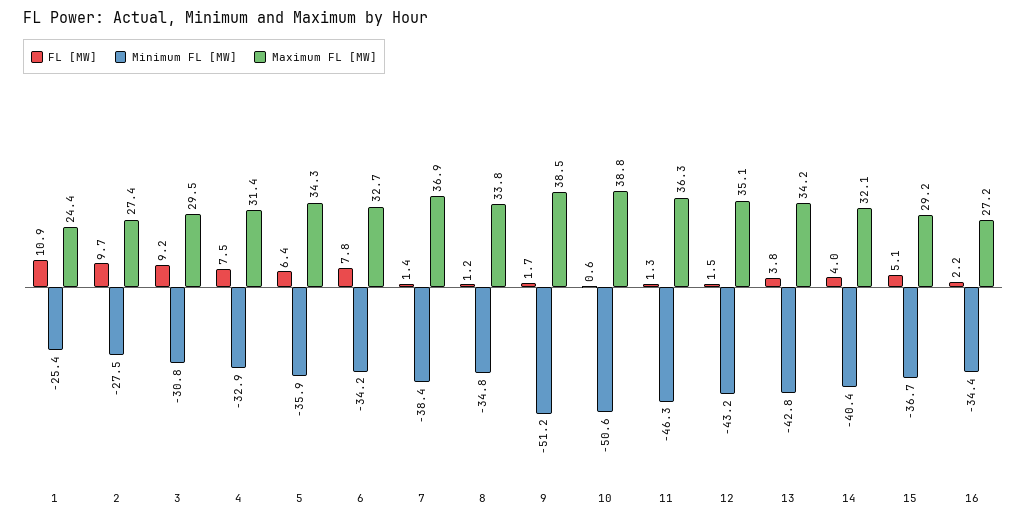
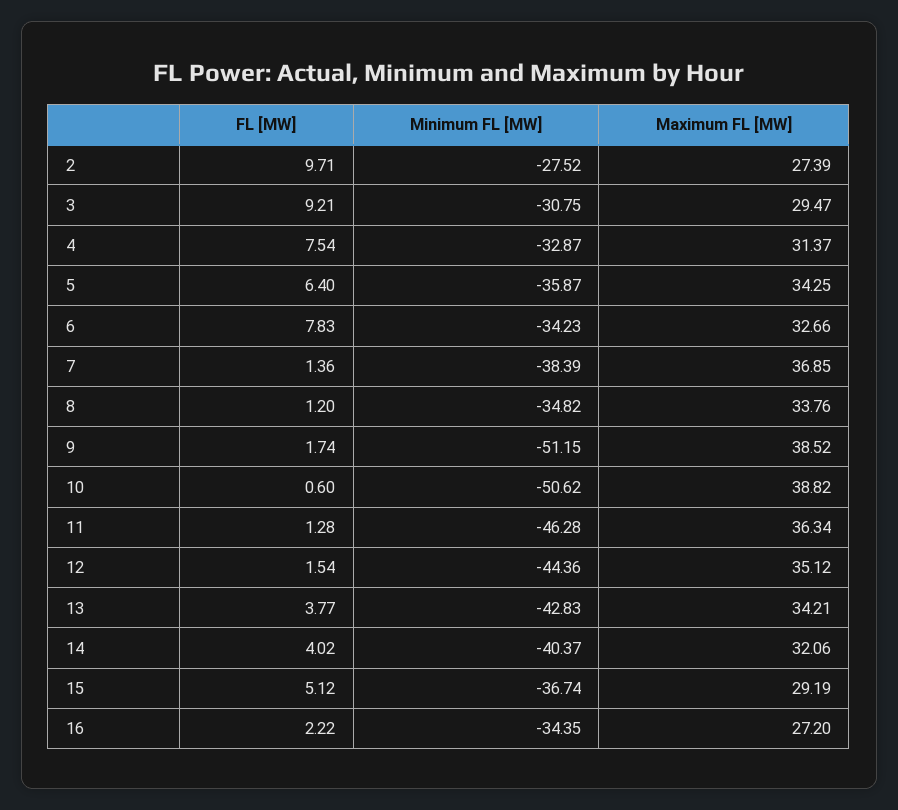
FL [MW], 1: 10.9 -> none
Minimum FL [MW], 1: -25.4 -> none
Maximum FL [MW], 1: 24.4 -> none
Minimum FL [MW], 12: -43.2 -> -44.36

